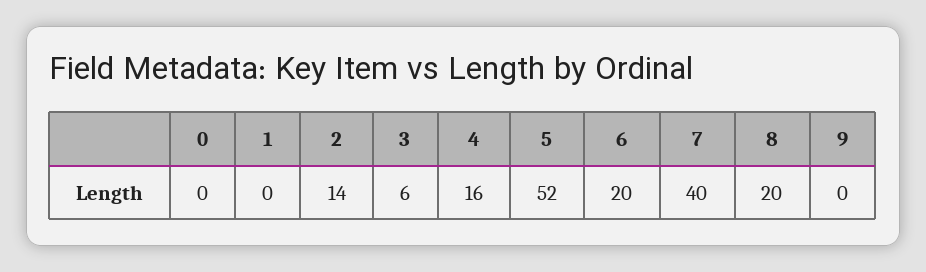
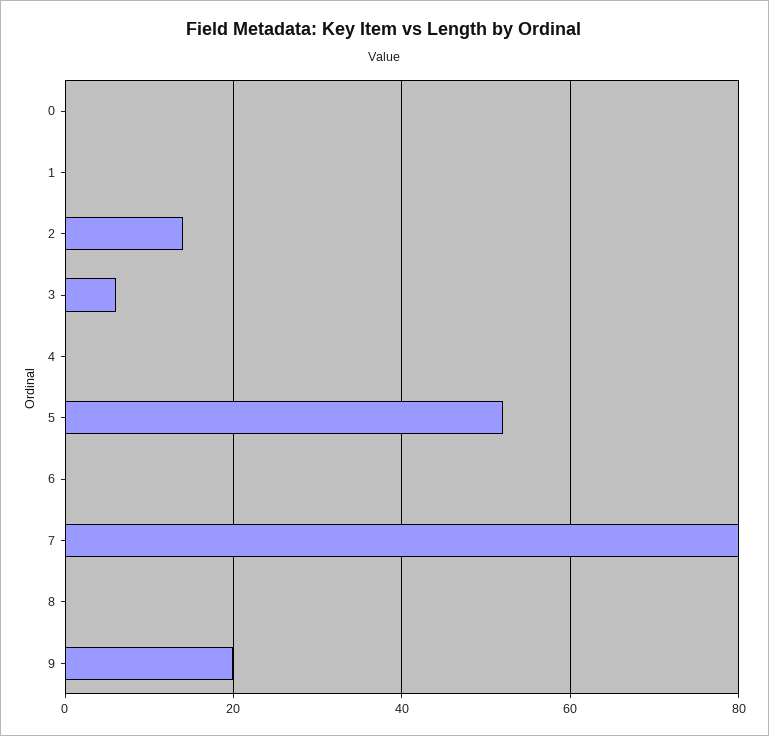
4: 16 -> 0
6: 20 -> 0
7: 40 -> 80
8: 20 -> 0
9: 0 -> 20

